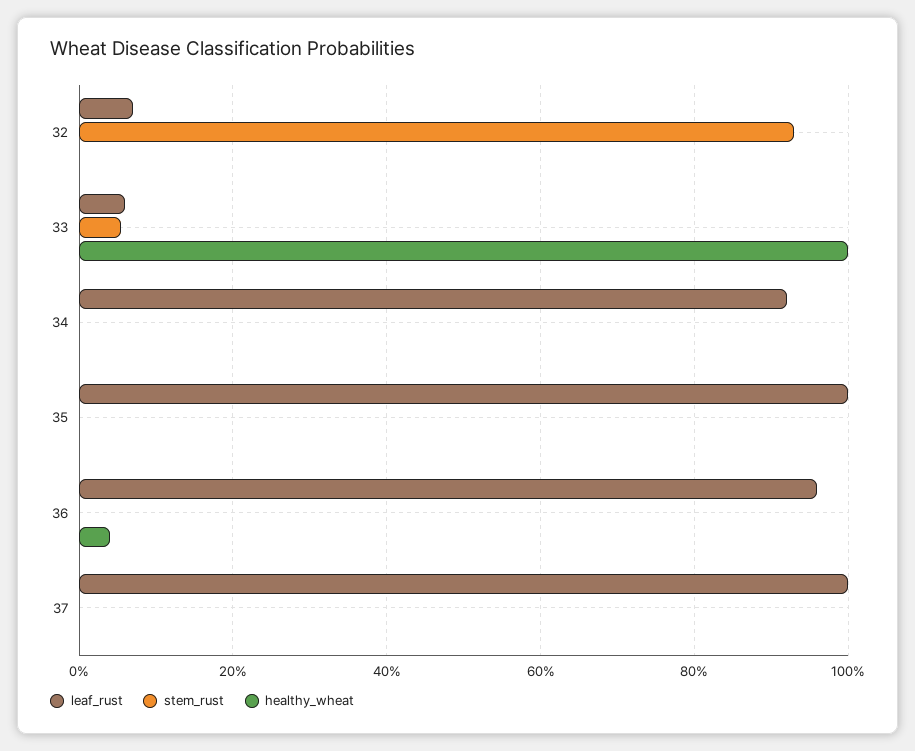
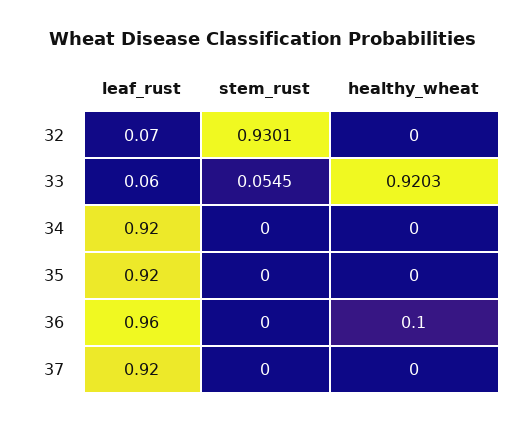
healthy_wheat, 33: 1 -> 0.9203
leaf_rust, 35: 1 -> 0.92
healthy_wheat, 36: 0.04 -> 0.1
leaf_rust, 37: 1 -> 0.92

